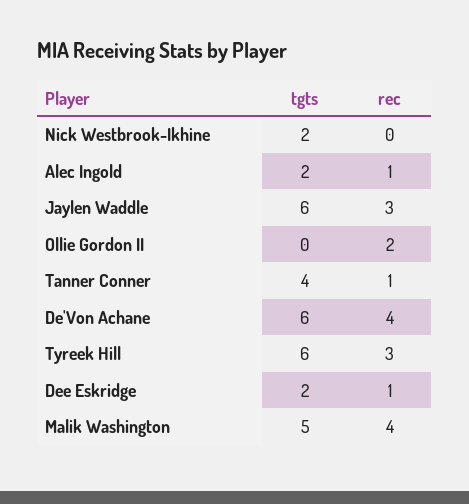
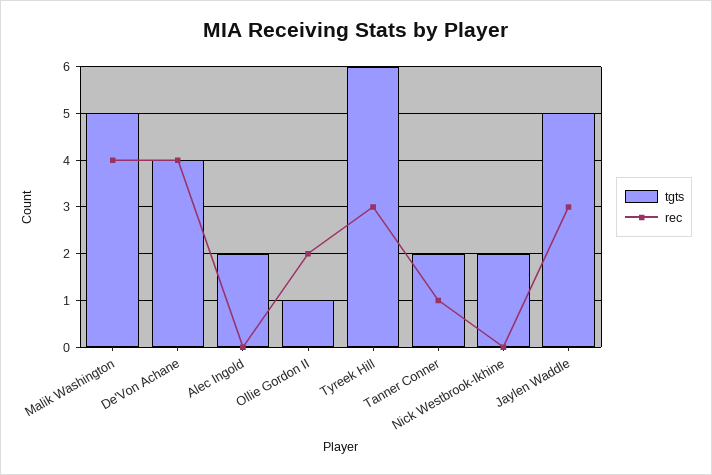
rec, Alec Ingold: 1 -> 0
tgts, Jaylen Waddle: 6 -> 5
tgts, Ollie Gordon II: 0 -> 1
tgts, Tanner Conner: 4 -> 2
tgts, De'Von Achane: 6 -> 4
tgts, Dee Eskridge: 2 -> none
rec, Dee Eskridge: 1 -> none

